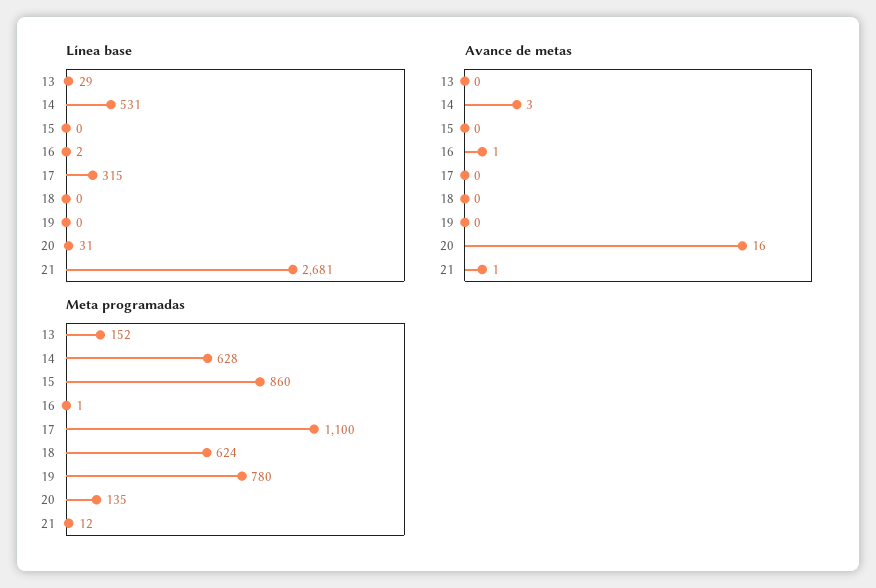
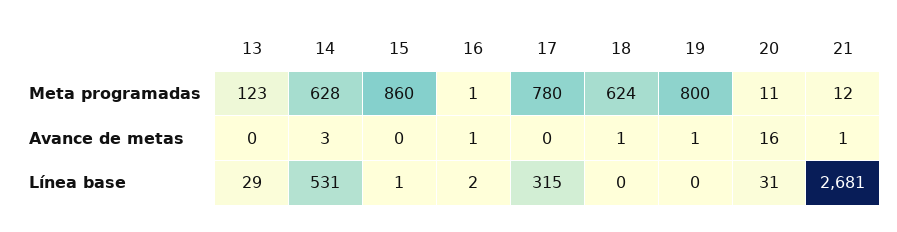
Línea base, 15: 0 -> 1
Avance de metas, 18: 0 -> 1
Avance de metas, 19: 0 -> 1
Meta programadas, 13: 152 -> 123
Meta programadas, 17: 1100 -> 780
Meta programadas, 19: 780 -> 800
Meta programadas, 20: 135 -> 11

